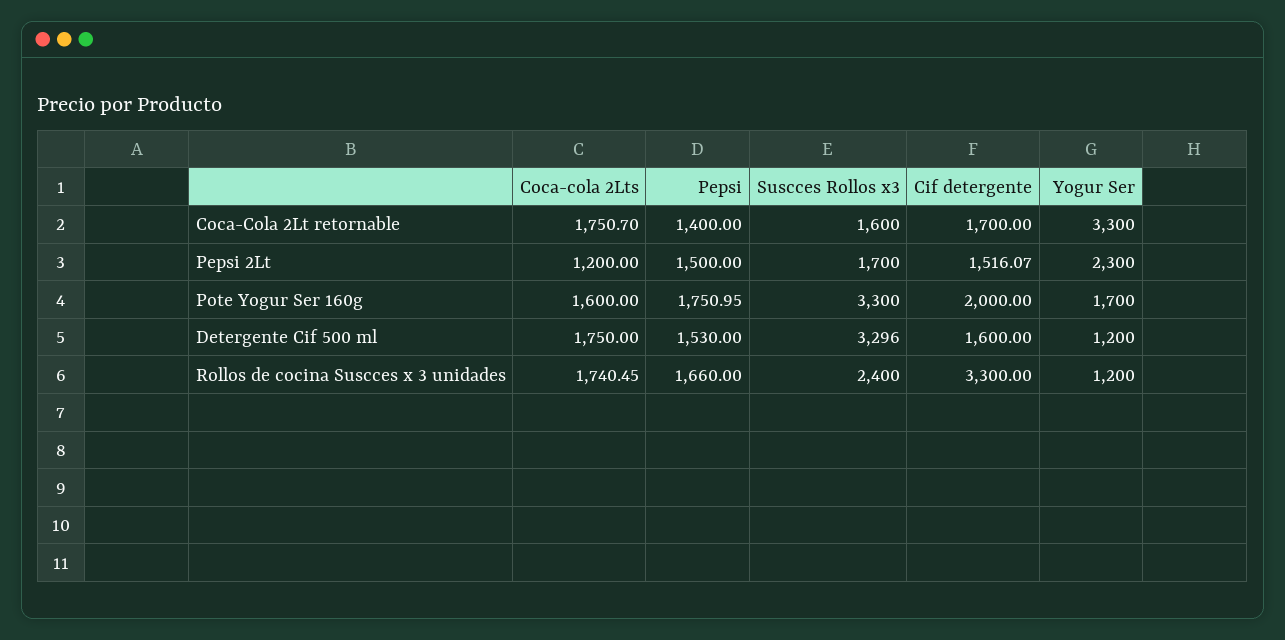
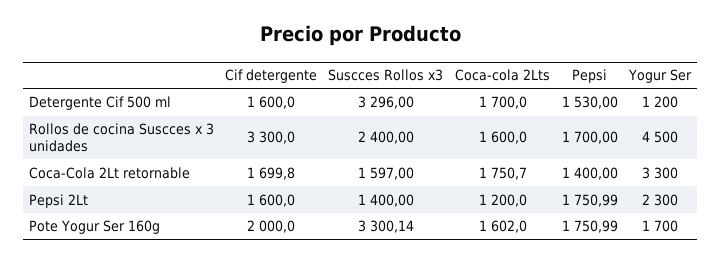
Suscces Rollos x3, Coca-Cola 2Lt retornable: 1600 -> 1597
Cif detergente, Coca-Cola 2Lt retornable: 1700 -> 1699.8
Pepsi, Pepsi 2Lt: 1500 -> 1750.99
Suscces Rollos x3, Pepsi 2Lt: 1700 -> 1400
Cif detergente, Pepsi 2Lt: 1516.07 -> 1600
Coca-cola 2Lts, Pote Yogur Ser 160g: 1600 -> 1602
Pepsi, Pote Yogur Ser 160g: 1750.95 -> 1750.99
Suscces Rollos x3, Pote Yogur Ser 160g: 3300 -> 3300.14
Coca-cola 2Lts, Detergente Cif 500 ml: 1750 -> 1700
Coca-cola 2Lts, Rollos de cocina Suscces x 3 unidades: 1740.45 -> 1600
Pepsi, Rollos de cocina Suscces x 3 unidades: 1660 -> 1700
Yogur Ser, Rollos de cocina Suscces x 3 unidades: 1200 -> 4500

